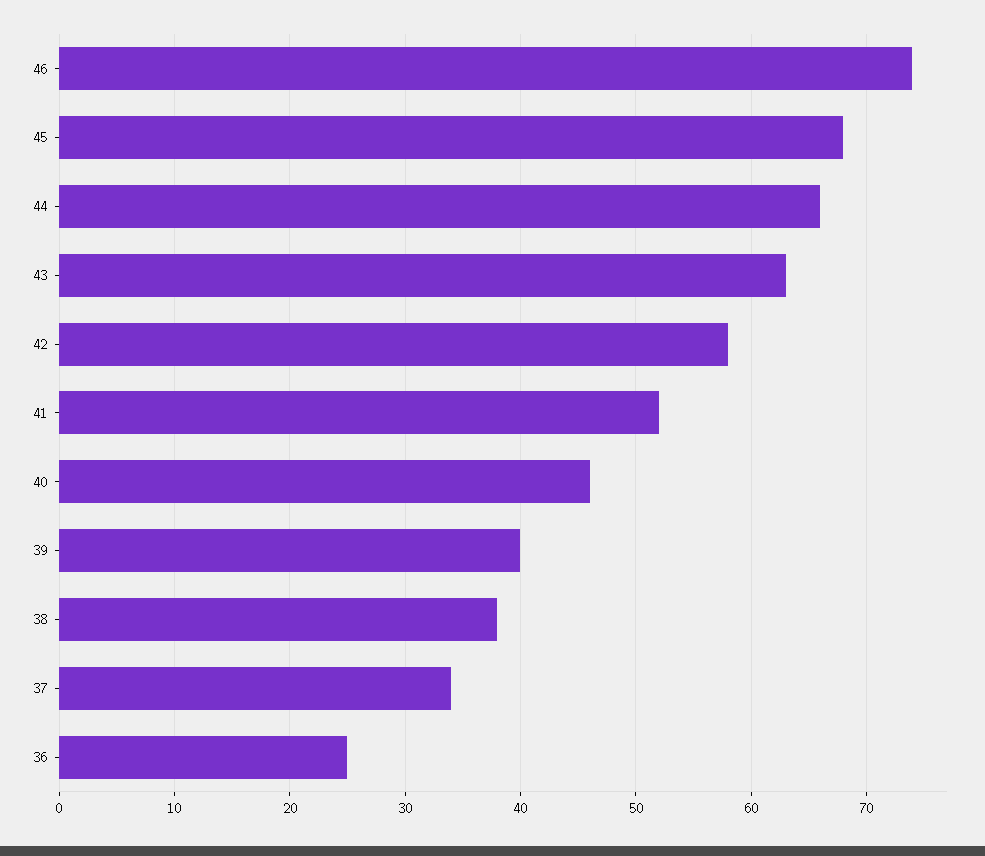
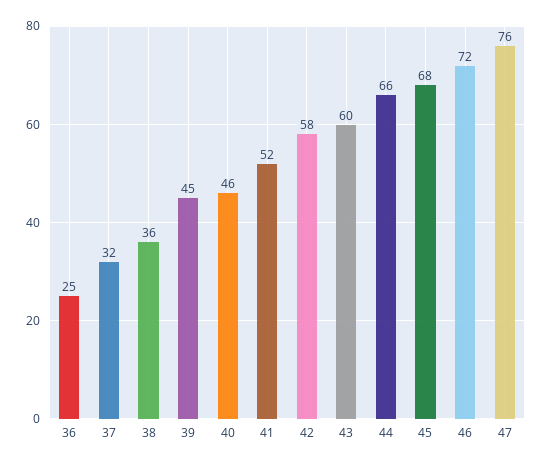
46: 74 -> 72
43: 63 -> 60
39: 40 -> 45
38: 38 -> 36
37: 34 -> 32
47: none -> 76

